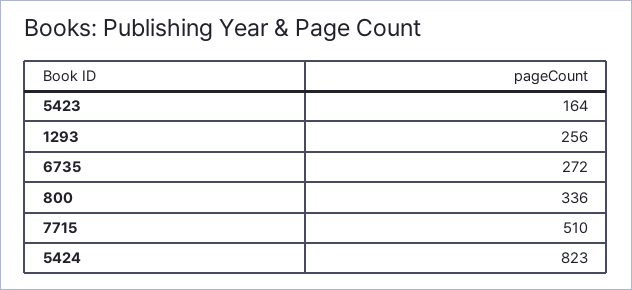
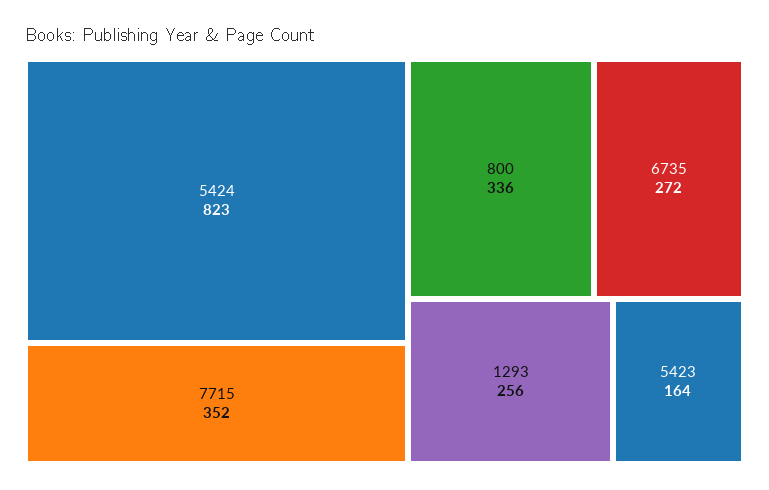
7715: 510 -> 352

